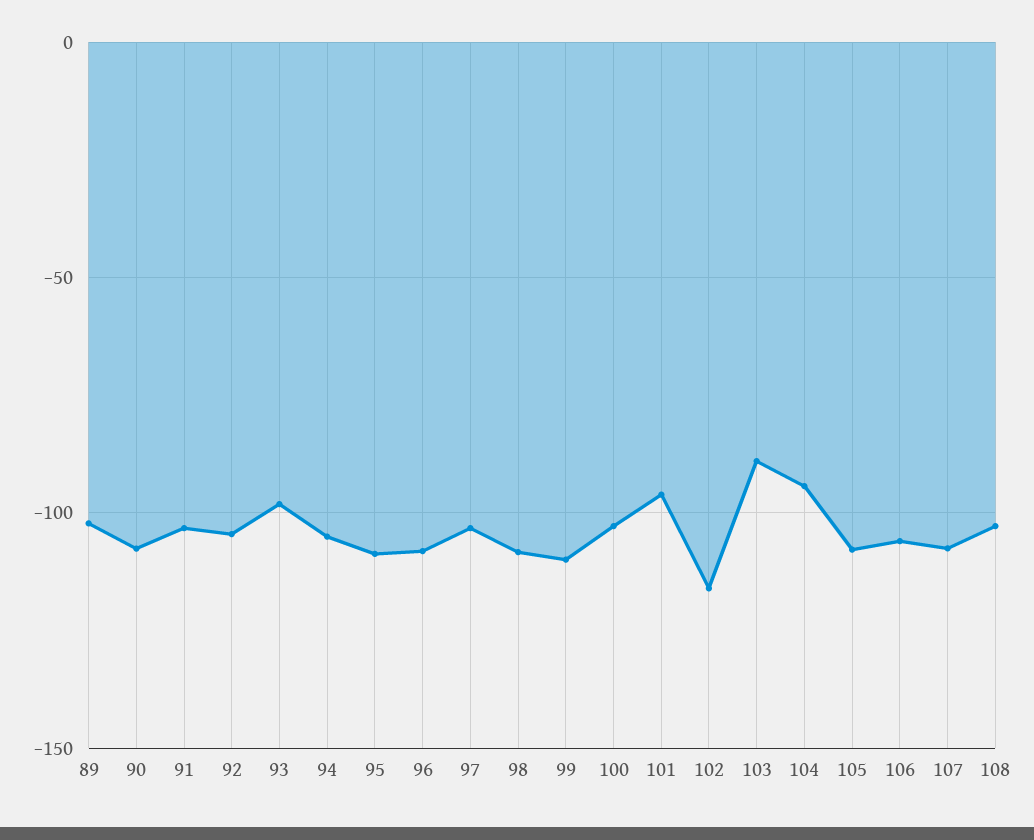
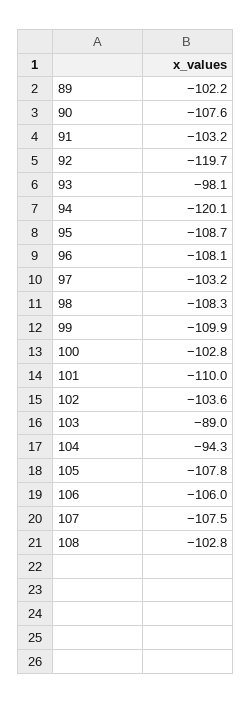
92: -105 -> -119.7
94: -105 -> -120.1
101: -95 -> -110
102: -115 -> -103.6

